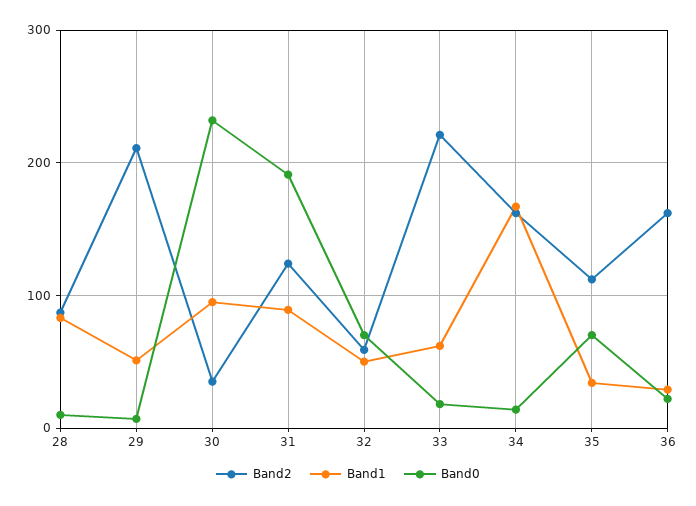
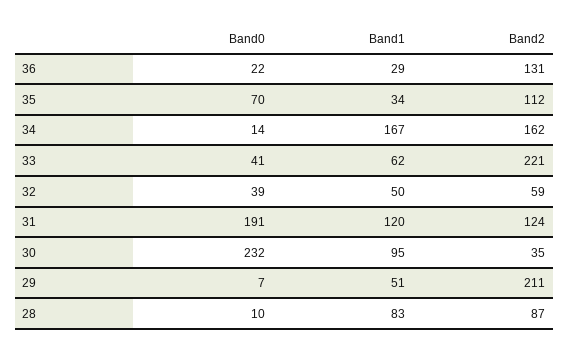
Band1, 31: 90 -> 120
Band0, 32: 70 -> 39
Band0, 33: 20 -> 41
Band2, 36: 160 -> 131

